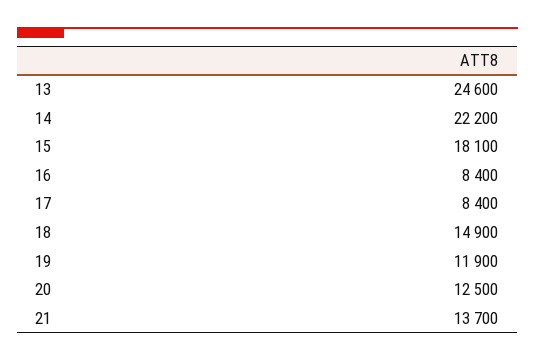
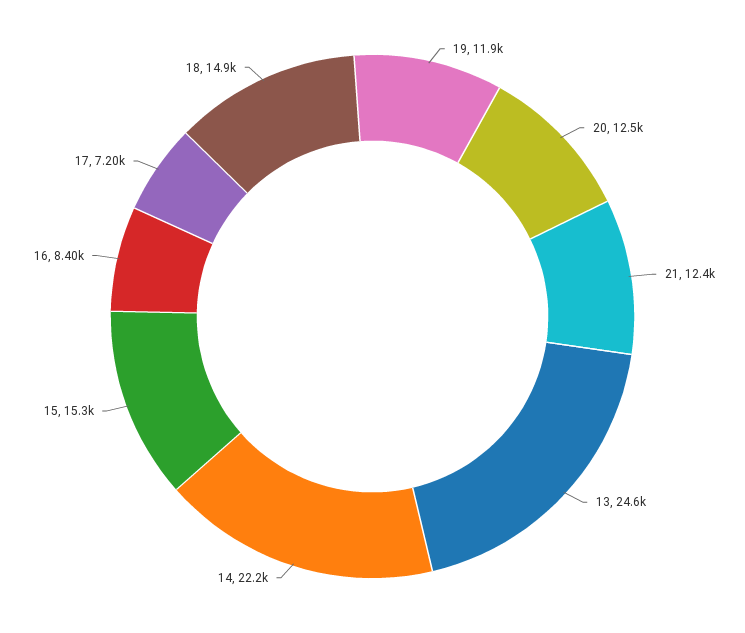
15: 18100 -> 15300
17: 8400 -> 7200
21: 13700 -> 12400

